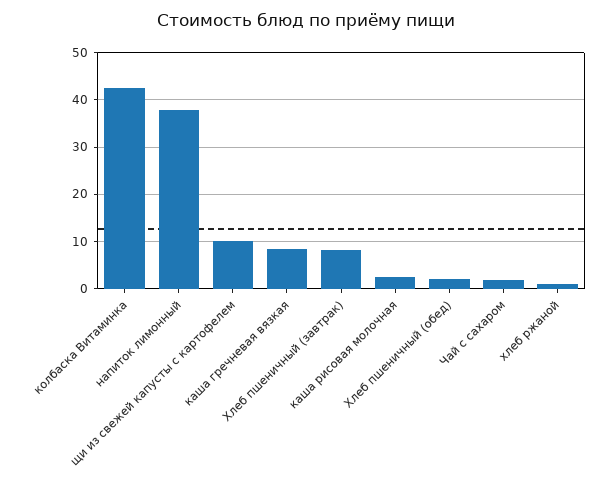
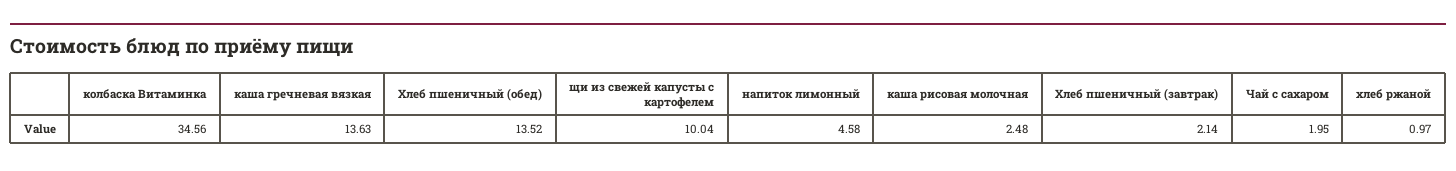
колбаска Витаминка: 42 -> 34.56
напиток лимонный: 38 -> 4.58
каша гречневая вязкая: 8 -> 13.63
Хлеб пшеничный (завтрак): 8 -> 2.14
Хлеб пшеничный (обед): 2 -> 13.52

